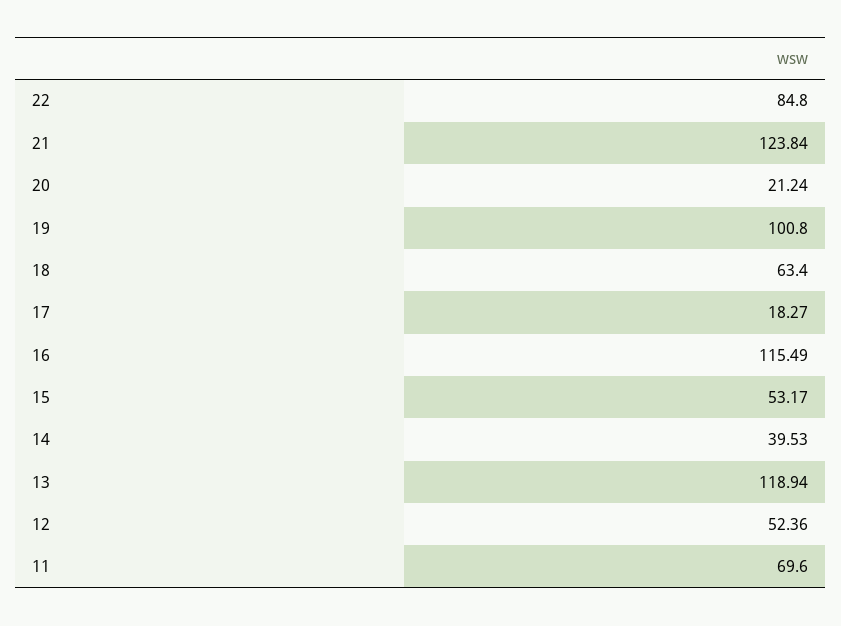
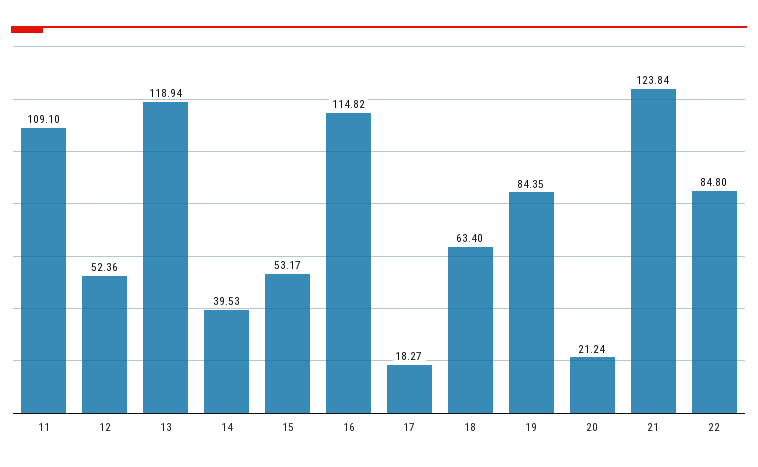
19: 100.8 -> 84.35
16: 115.49 -> 114.82
11: 69.6 -> 109.1

